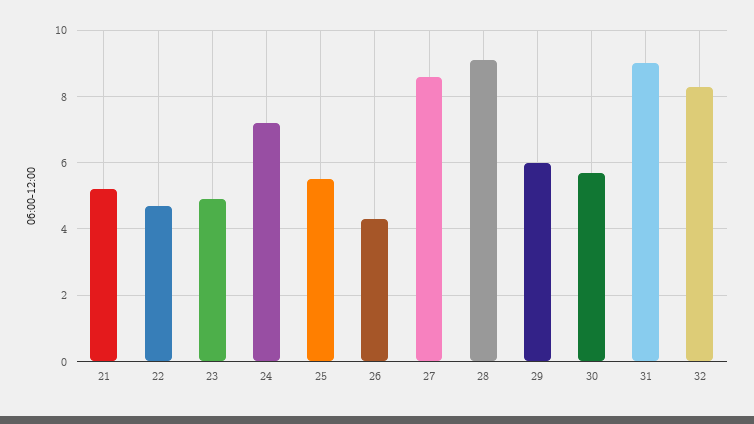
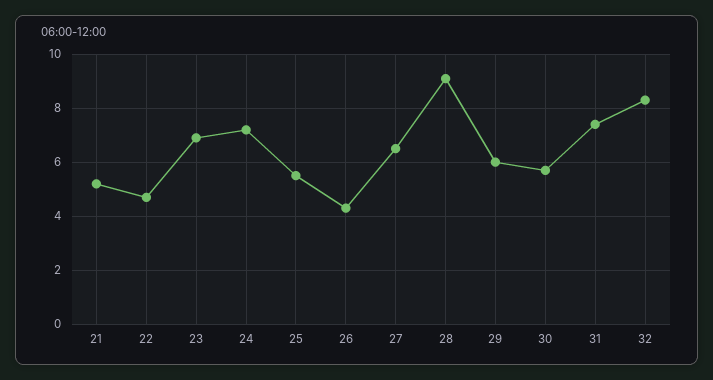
23: 5 -> 7
27: 8.5 -> 6.5
31: 9 -> 7.5

